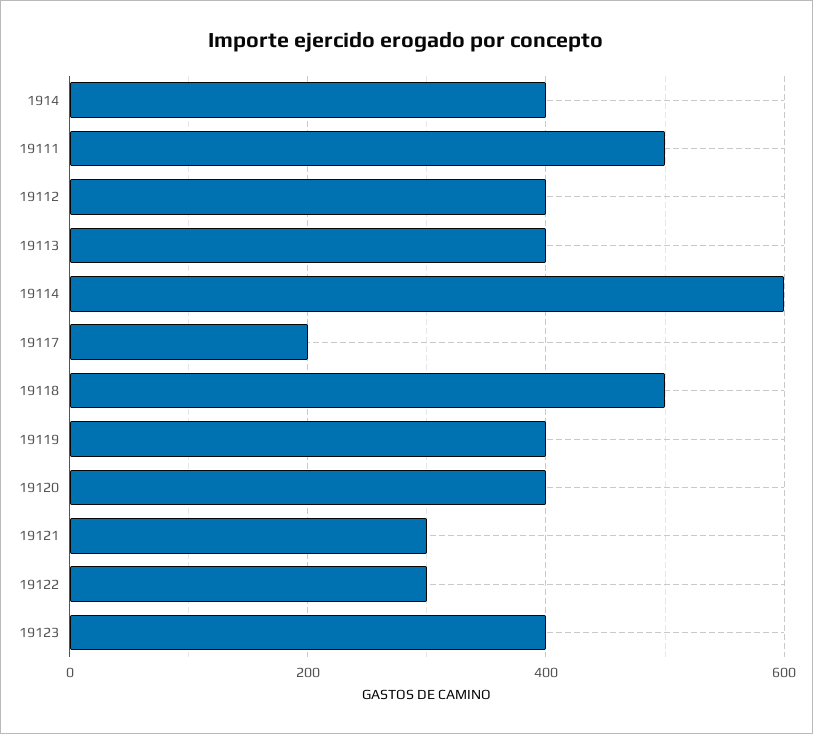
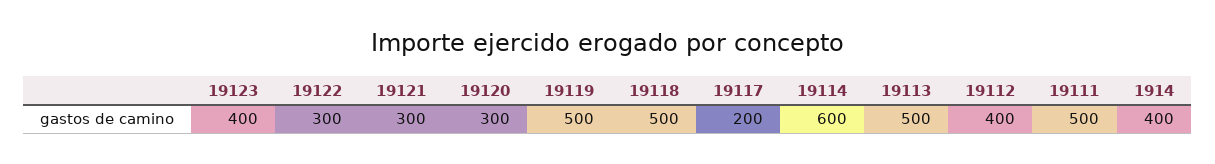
19113: 400 -> 500
19119: 400 -> 500
19120: 400 -> 300

